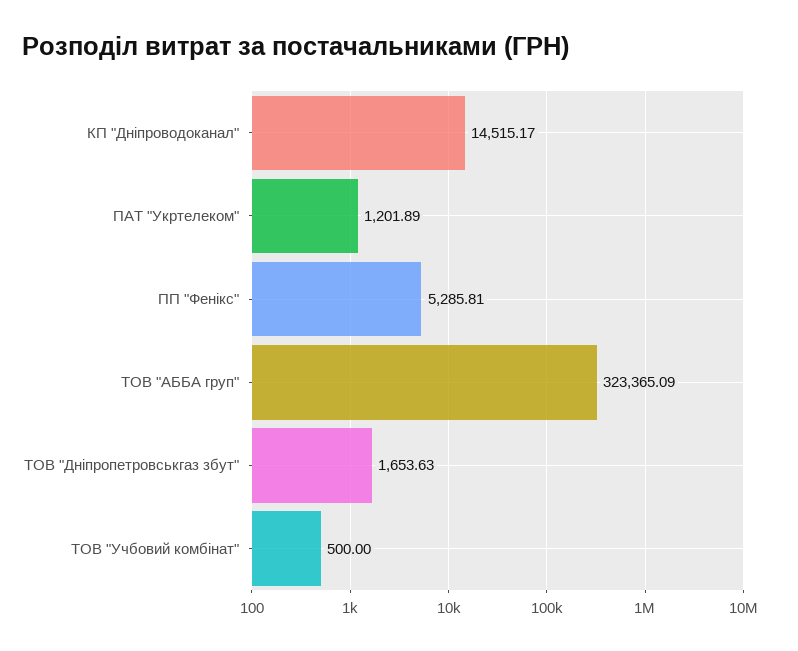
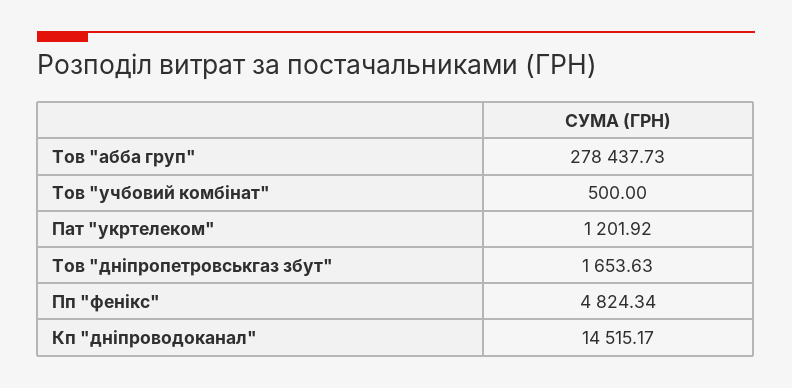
ПАТ "Укртелеком": 1201.89 -> 1201.92
ПП "Фенікс": 5285.81 -> 4824.34
ТОВ "АББА груп": 323365.09 -> 278437.73

